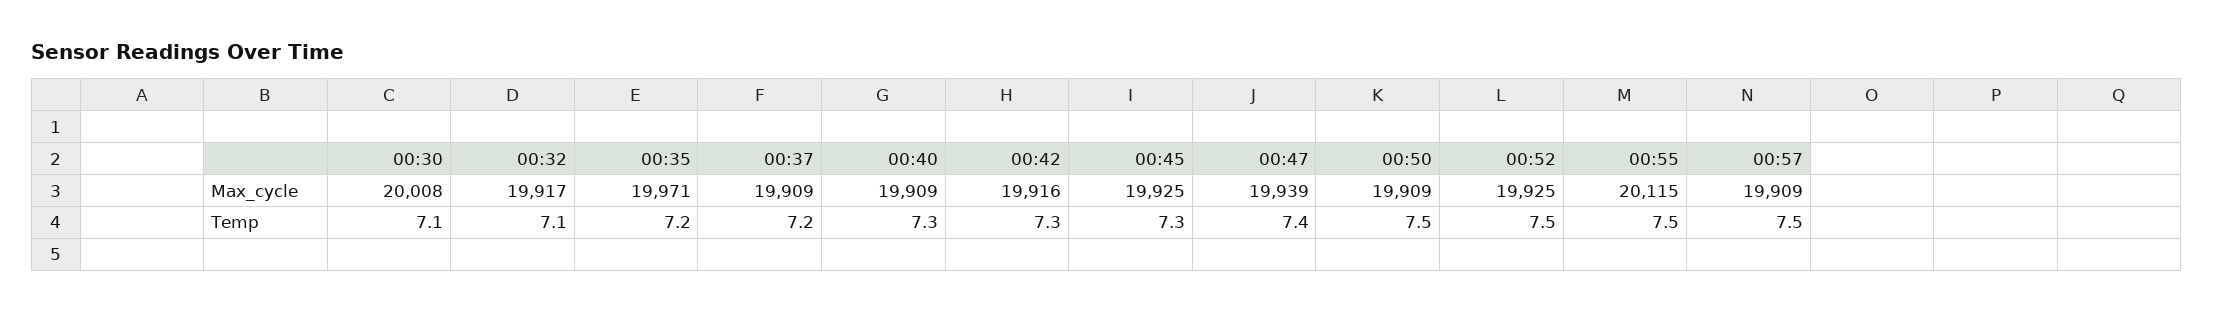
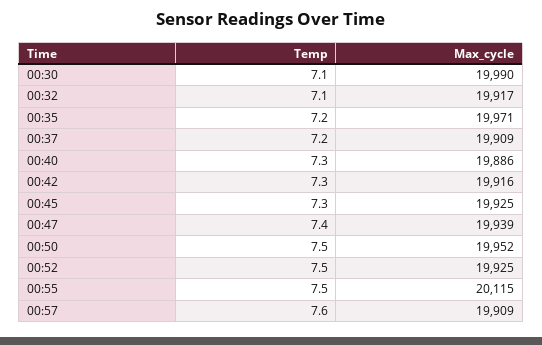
00:30, Max_cycle: 20008 -> 19990
00:40, Max_cycle: 19909 -> 19886
00:50, Max_cycle: 19909 -> 19952
00:57, Temp: 7.5 -> 7.6

